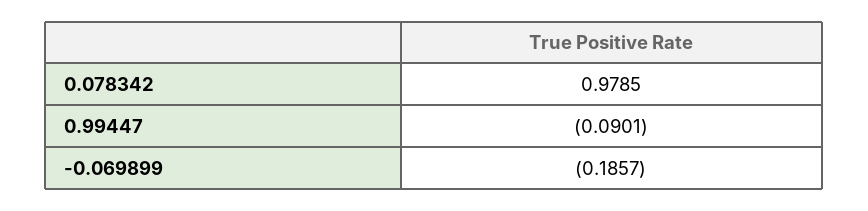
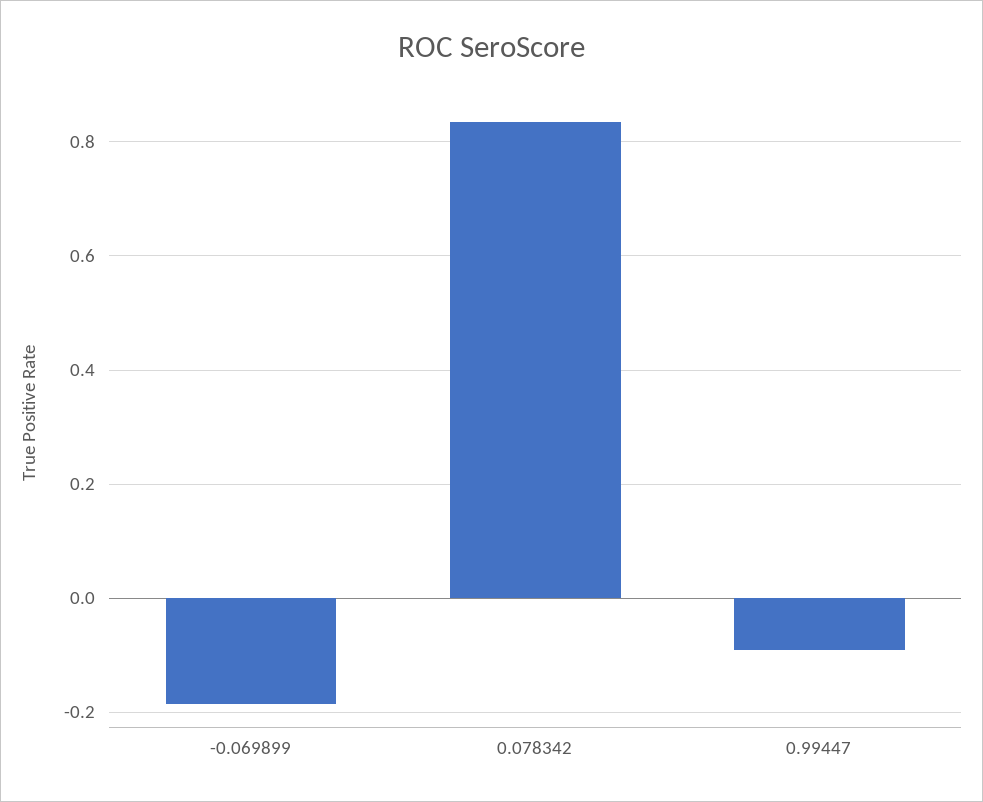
0.078342: 0.9785 -> 0.84

